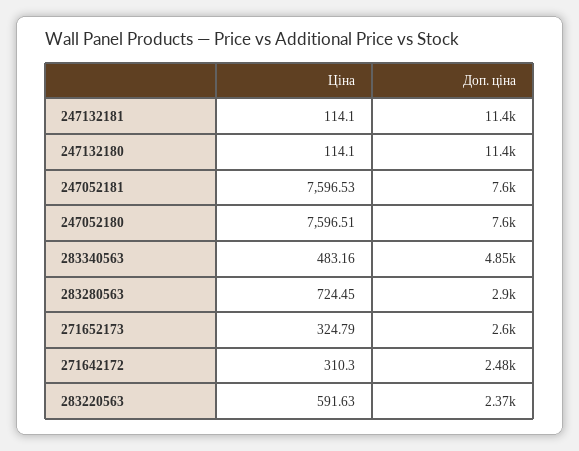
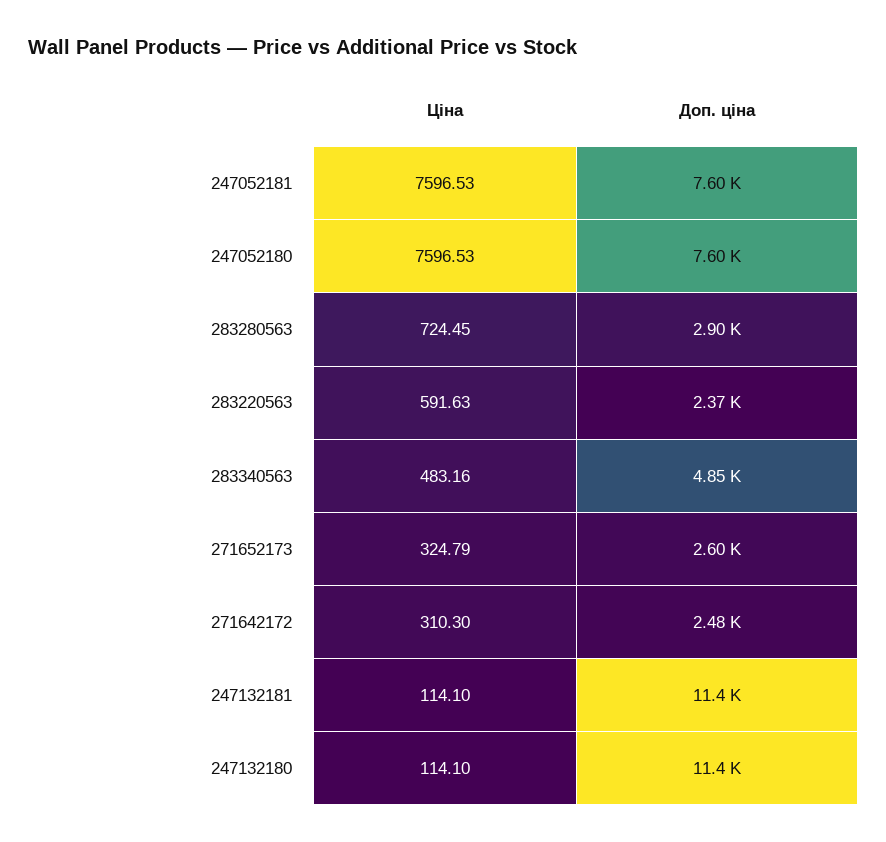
Ціна, 247052180: 7596.51 -> 7596.53

